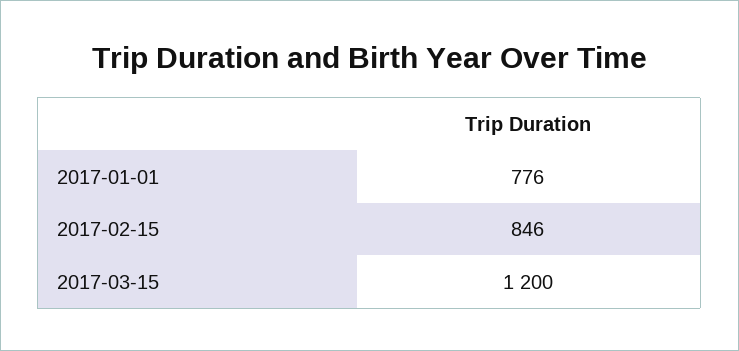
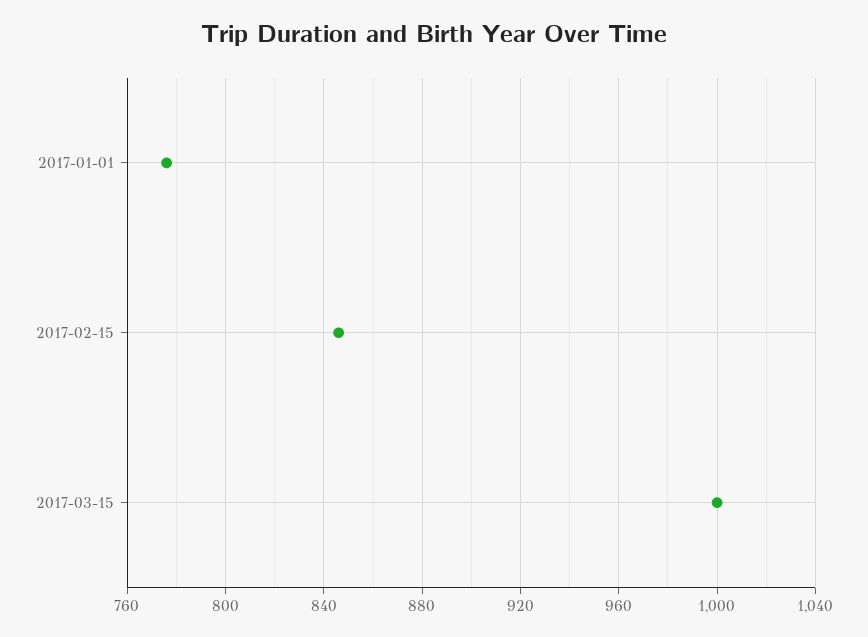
2017-03-15: 1200 -> 1000

